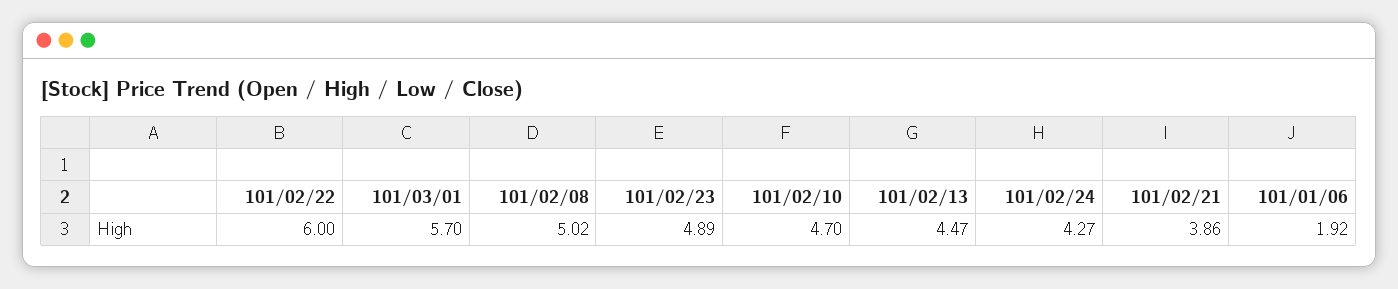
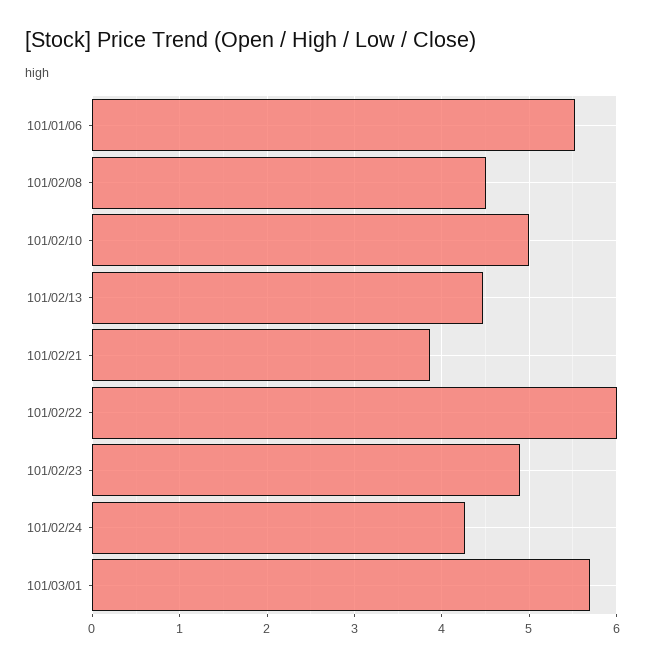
101/02/08: 5.02 -> 4.5
101/02/10: 4.7 -> 5
101/01/06: 1.92 -> 5.5

